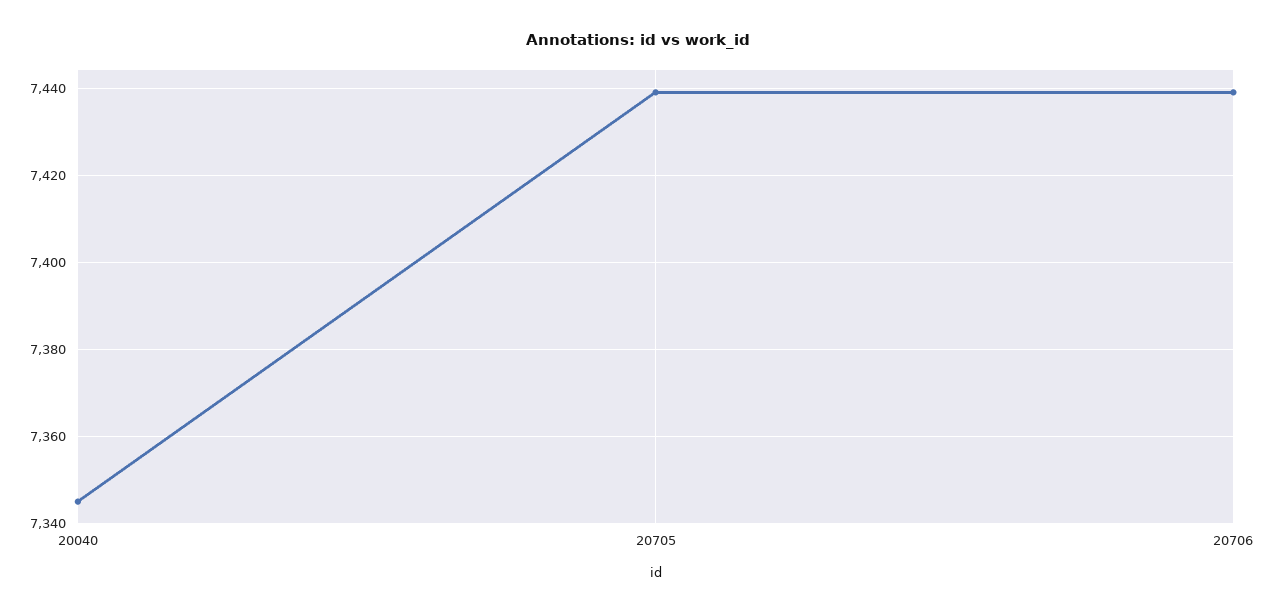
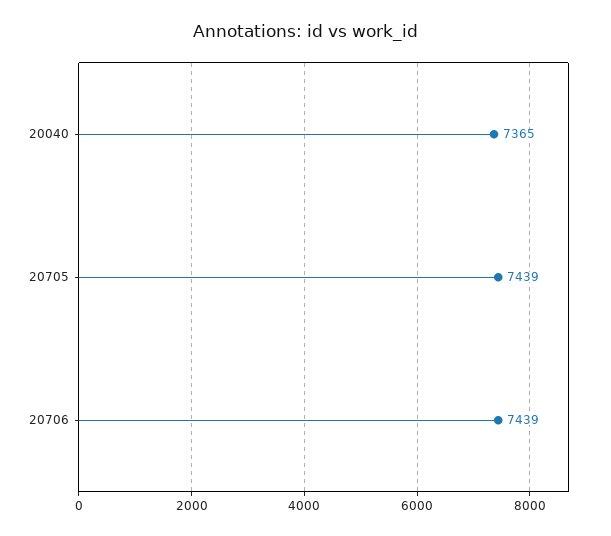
20040: 7345 -> 7365

